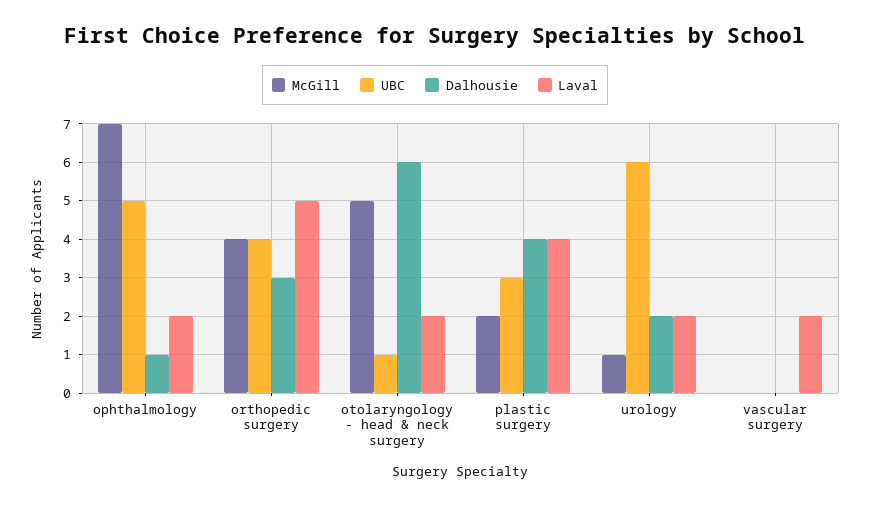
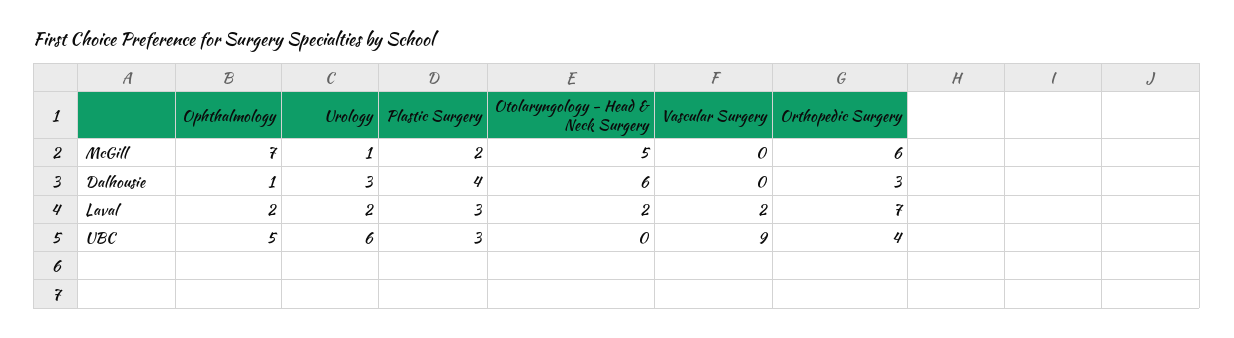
McGill, orthopedic surgery: 4 -> 6
Laval, orthopedic surgery: 5 -> 7
UBC, otolaryngology - head & neck surgery: 1 -> 0
Laval, plastic surgery: 4 -> 3
Dalhousie, urology: 2 -> 3
UBC, vascular surgery: 0 -> 9

